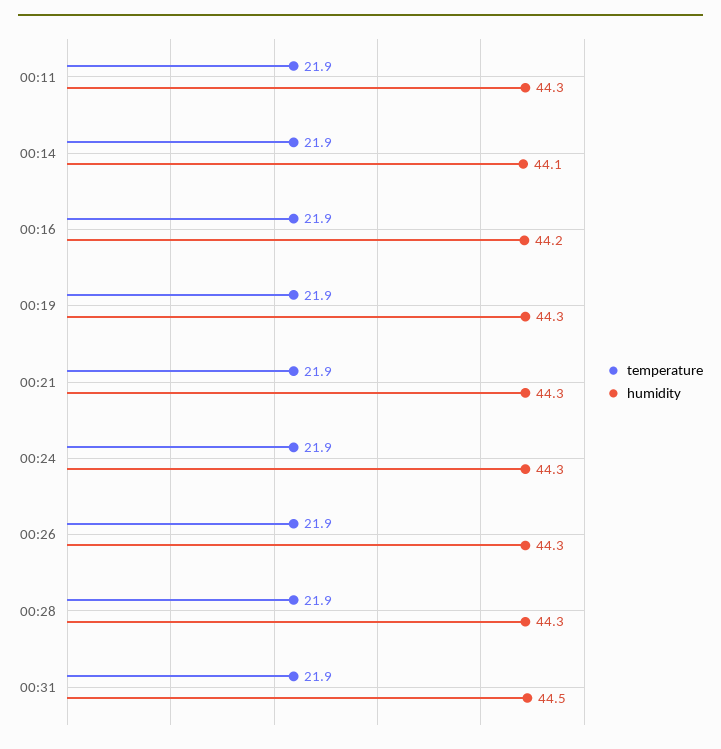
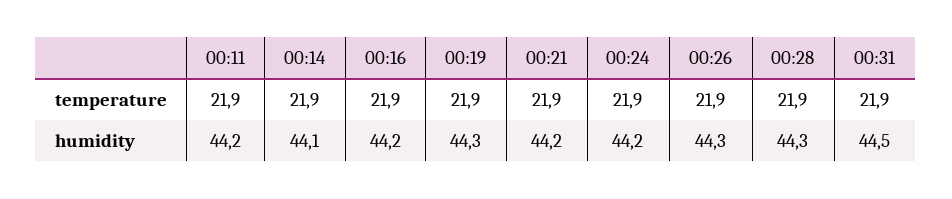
humidity, 00:11: 44.3 -> 44.2
humidity, 00:21: 44.3 -> 44.2
humidity, 00:24: 44.3 -> 44.2

